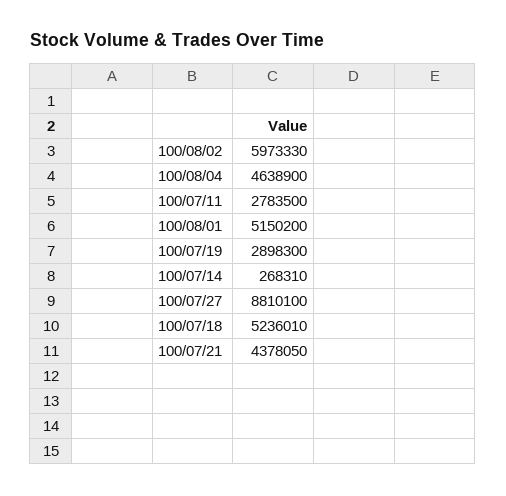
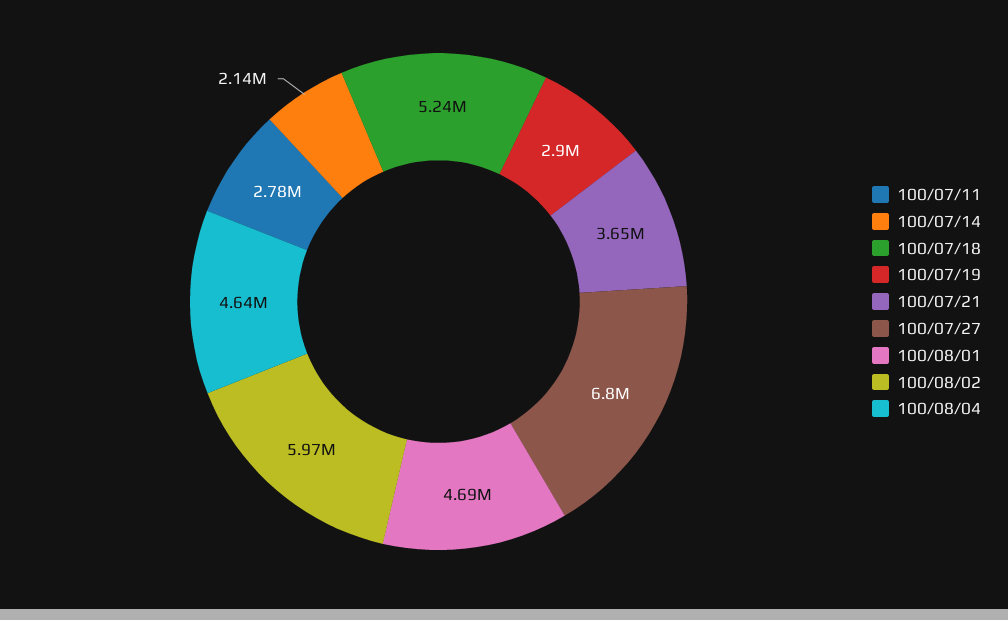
100/08/01: 5150200 -> 4690000
100/07/14: 268310 -> 2140000
100/07/27: 8810100 -> 6800000
100/07/21: 4378050 -> 3650000

